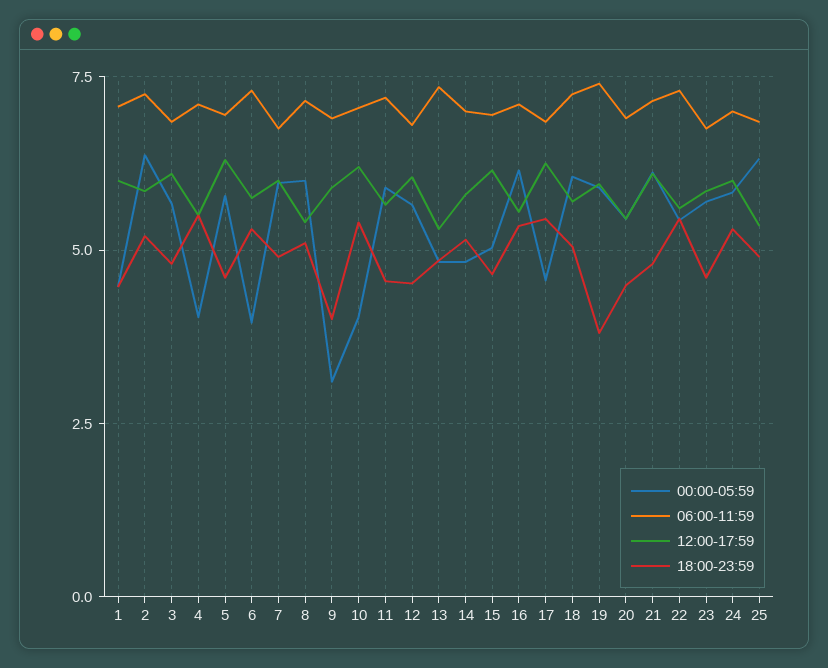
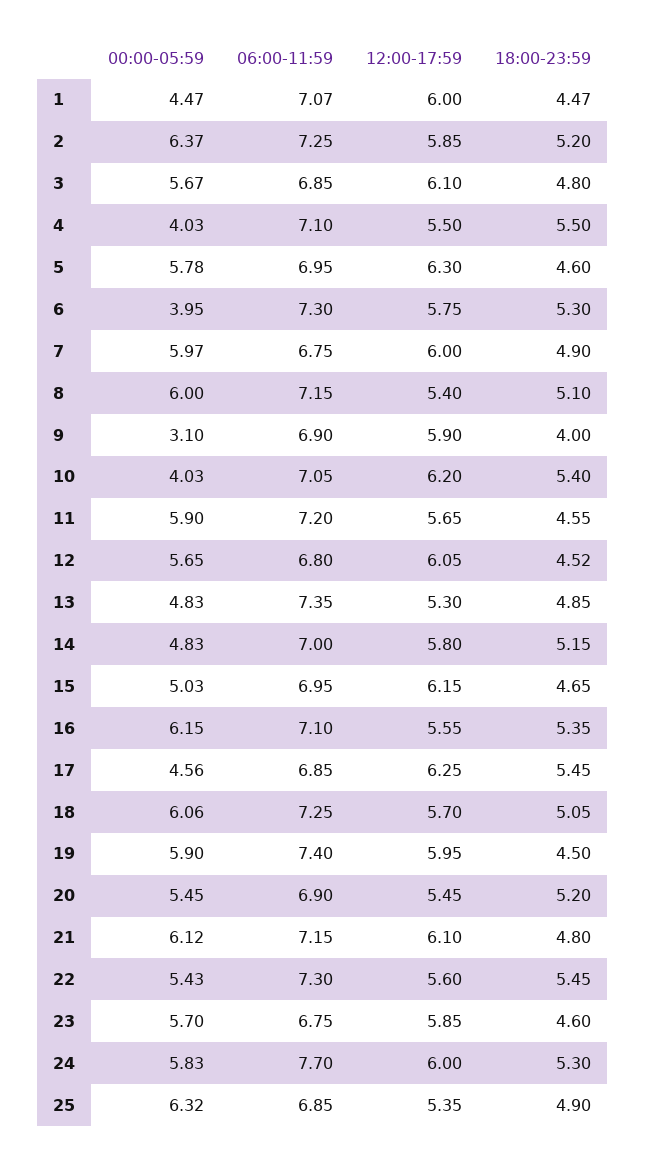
18:00-23:59, 19: 3.75 -> 4.5
18:00-23:59, 20: 4.5 -> 5.2
06:00-11:59, 24: 7 -> 7.7

